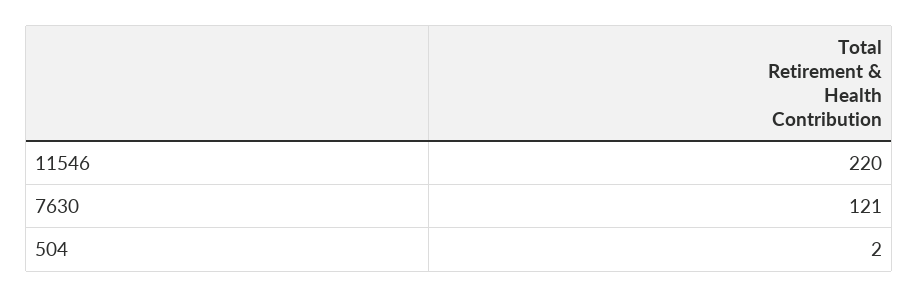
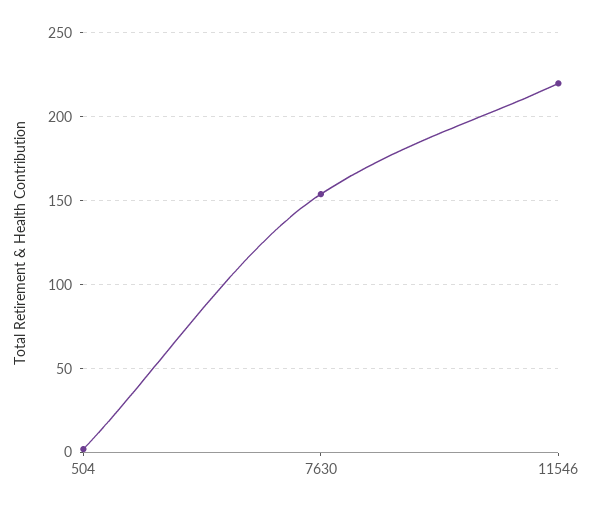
7630: 121 -> 155

